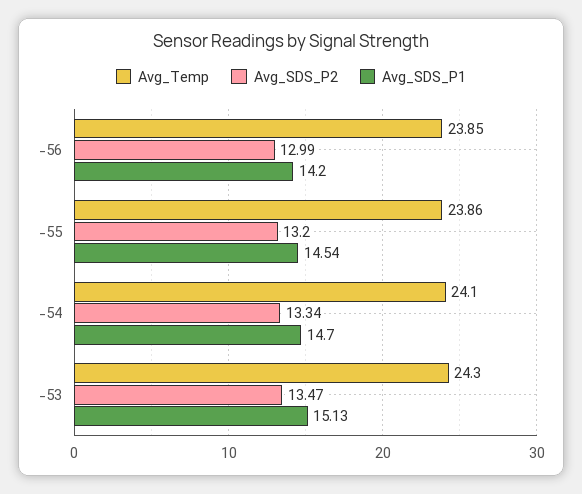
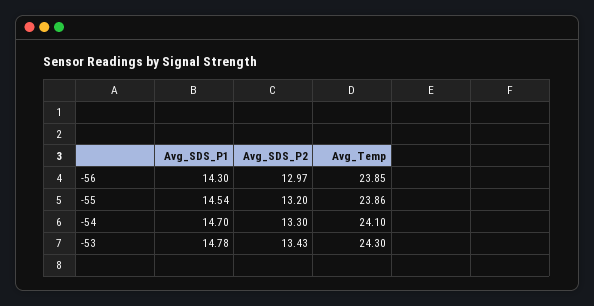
Avg_SDS_P2, -56: 12.99 -> 12.97
Avg_SDS_P1, -56: 14.2 -> 14.3
Avg_SDS_P2, -54: 13.34 -> 13.3
Avg_SDS_P2, -53: 13.47 -> 13.43
Avg_SDS_P1, -53: 15.13 -> 14.78

